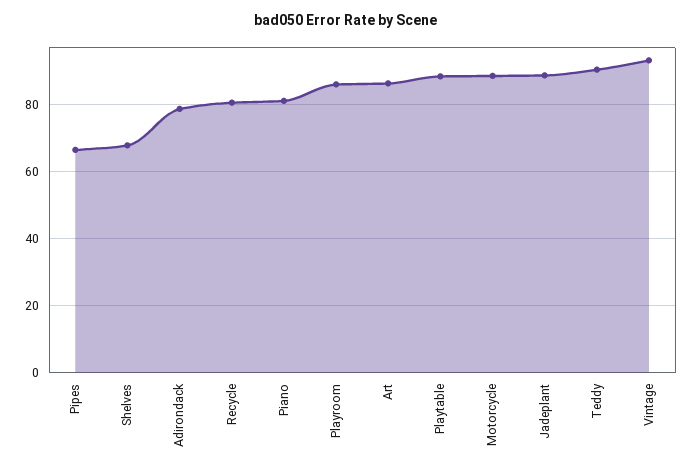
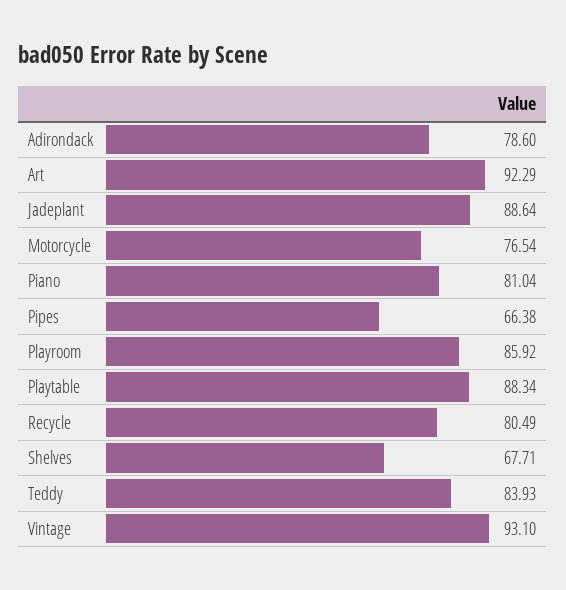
Art: 86 -> 92.29
Motorcycle: 88 -> 76.54
Teddy: 90 -> 83.93

